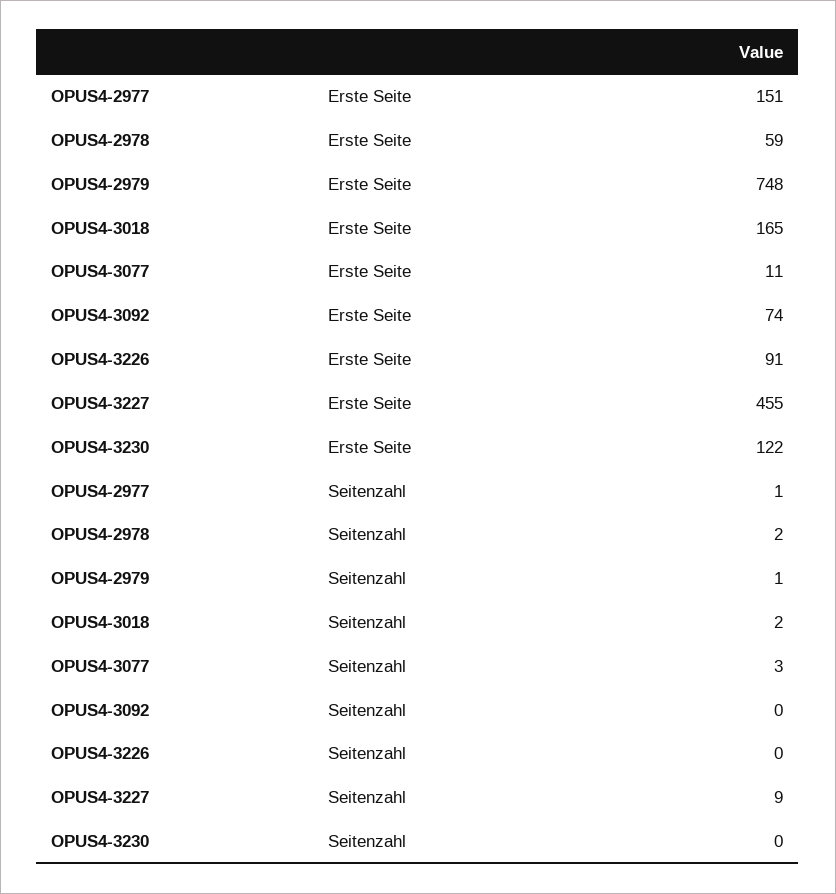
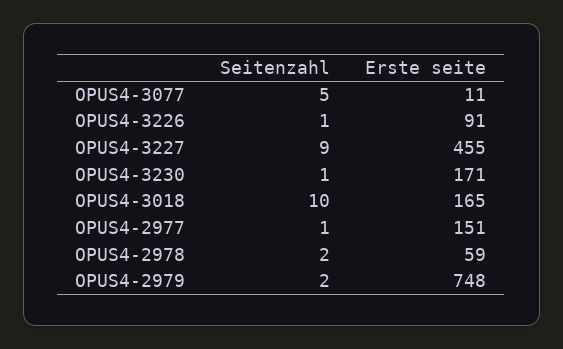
OPUS4-3092, Erste Seite: 74 -> none
OPUS4-3230, Erste Seite: 122 -> 171
OPUS4-2979, Seitenzahl: 1 -> 2
OPUS4-3018, Seitenzahl: 2 -> 10
OPUS4-3077, Seitenzahl: 3 -> 5
OPUS4-3092, Seitenzahl: 0 -> none
OPUS4-3226, Seitenzahl: 0 -> 1
OPUS4-3230, Seitenzahl: 0 -> 1

